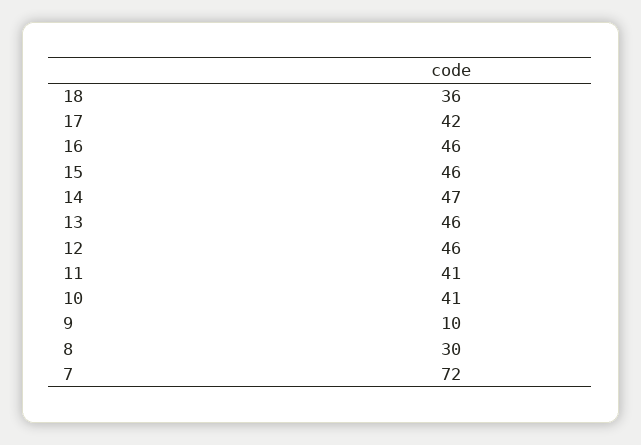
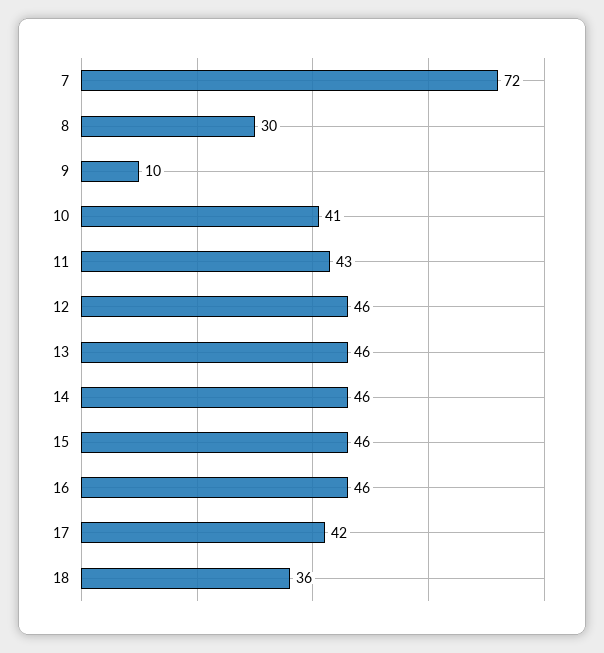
14: 47 -> 46
11: 41 -> 43

